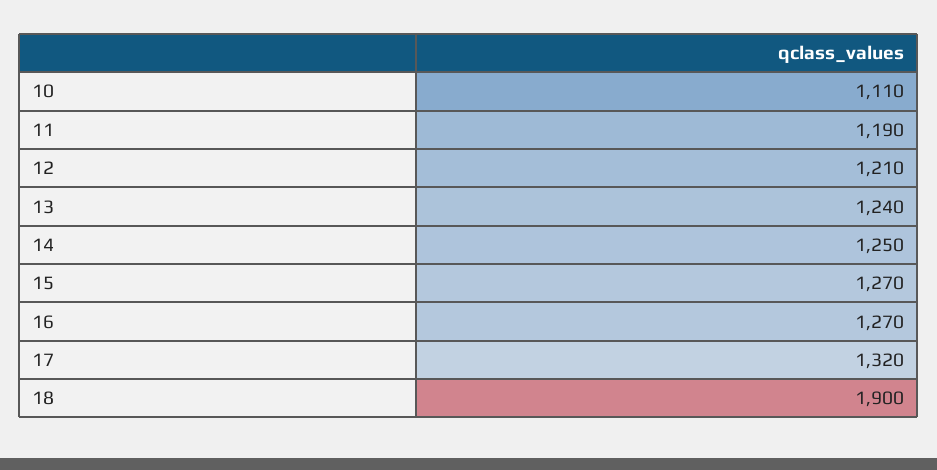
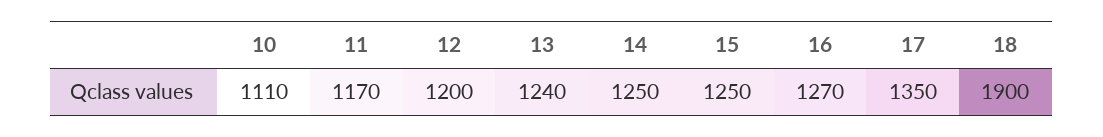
11: 1190 -> 1170
12: 1210 -> 1200
15: 1270 -> 1250
17: 1320 -> 1350

